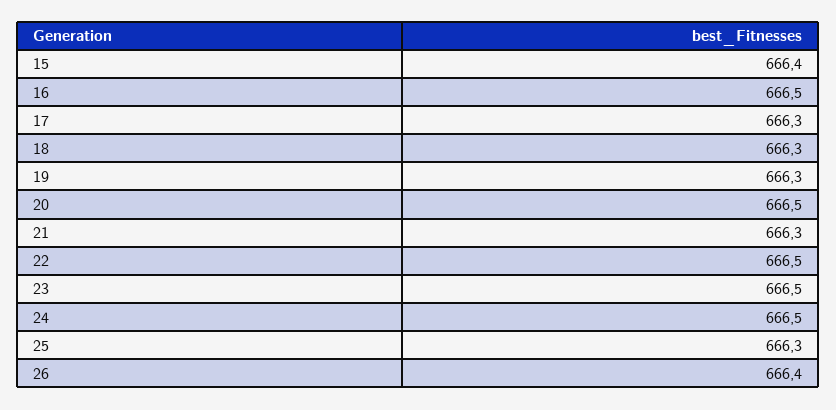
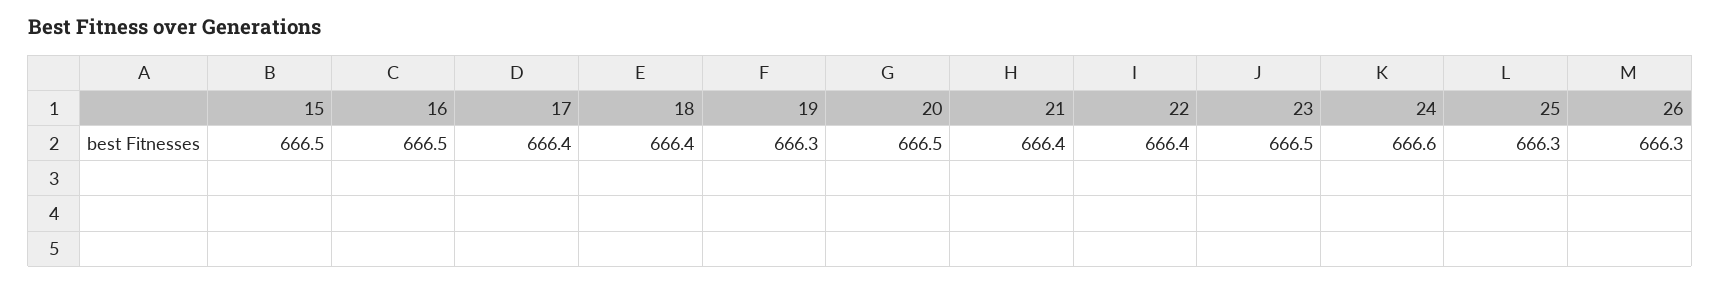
15: 666.4 -> 666.5
17: 666.3 -> 666.4
18: 666.3 -> 666.4
21: 666.3 -> 666.4
22: 666.5 -> 666.4
24: 666.5 -> 666.6
26: 666.4 -> 666.3

